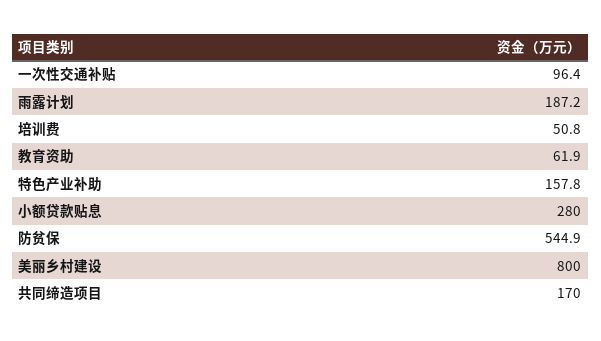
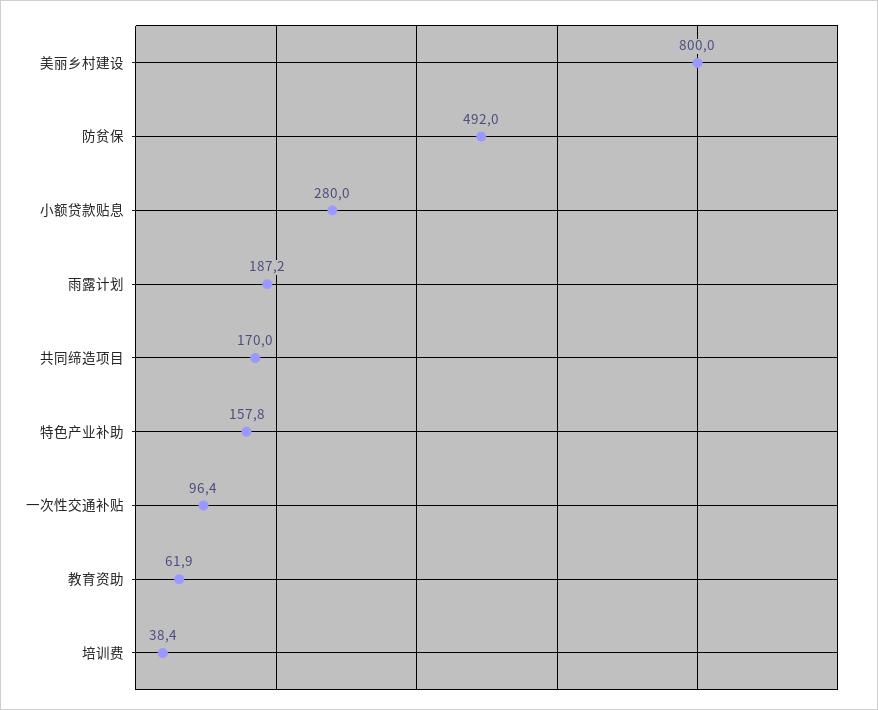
培训费: 50.8 -> 38.4
防贫保: 544.9 -> 492

